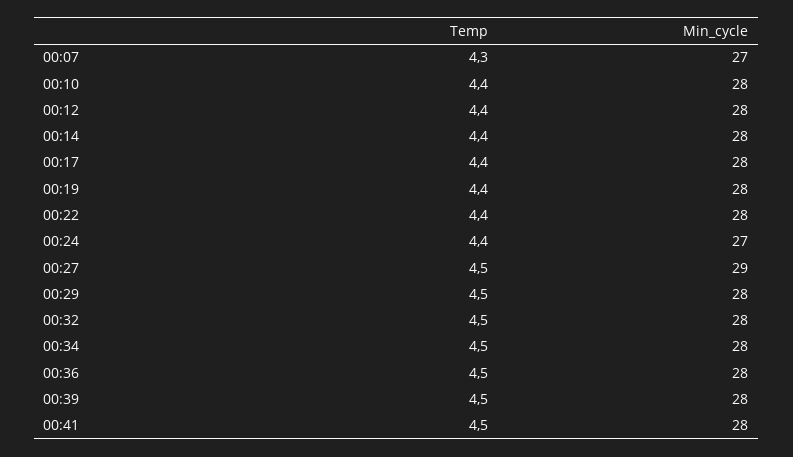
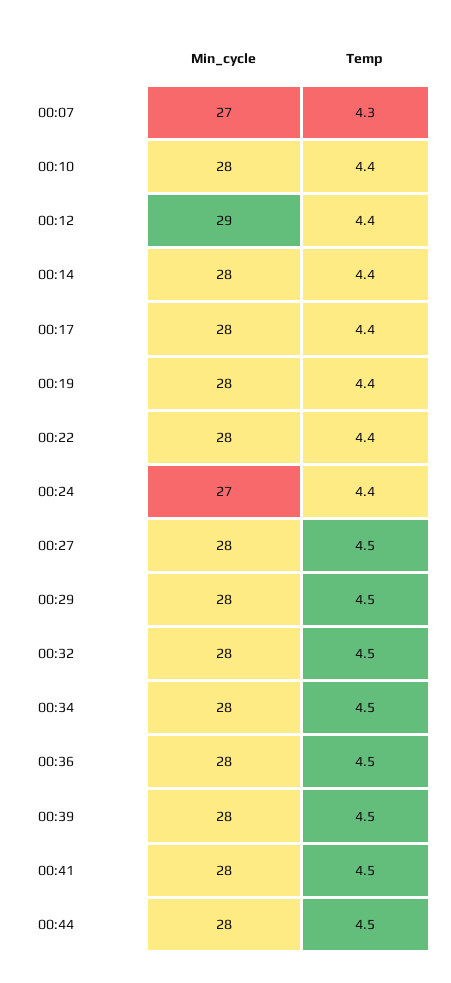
Min_cycle, 00:12: 28 -> 29
Min_cycle, 00:27: 29 -> 28
Min_cycle, 00:44: none -> 28
Temp, 00:44: none -> 4.5

